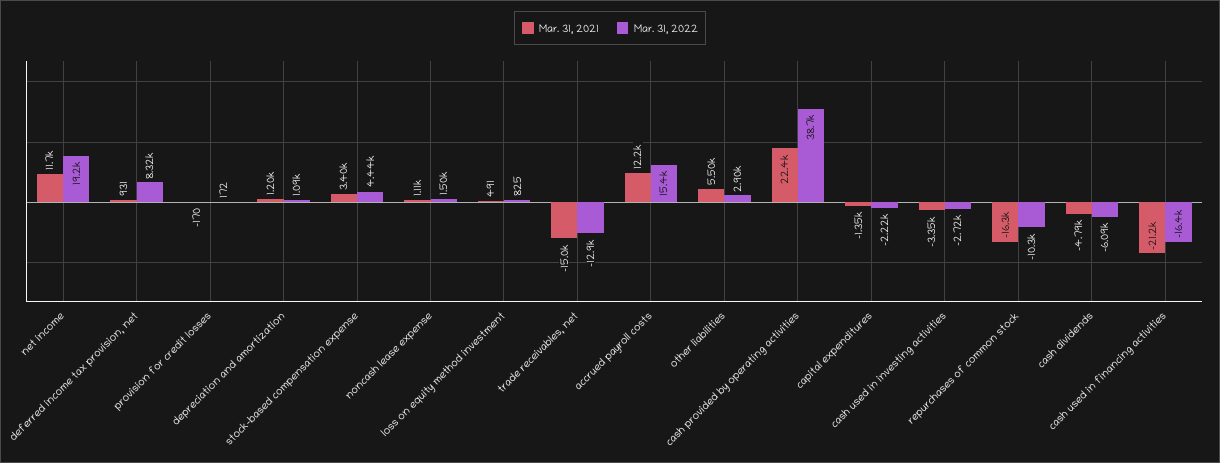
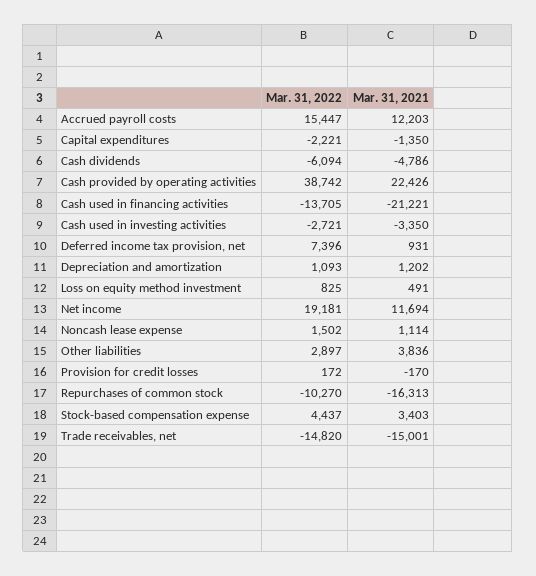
Mar. 31, 2022, deferred income tax provision, net: 8320 -> 7396
Mar. 31, 2022, trade receivables, net: -12900 -> -14820
Mar. 31, 2021, other liabilities: 5500 -> 3836
Mar. 31, 2022, cash used in financing activities: -16400 -> -13705

